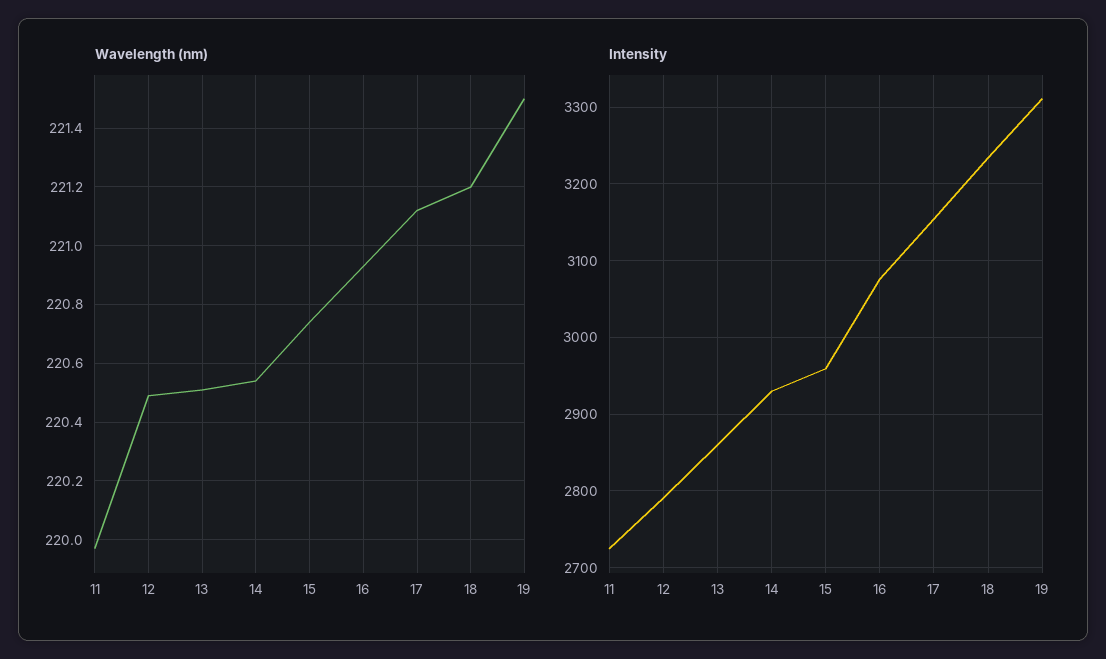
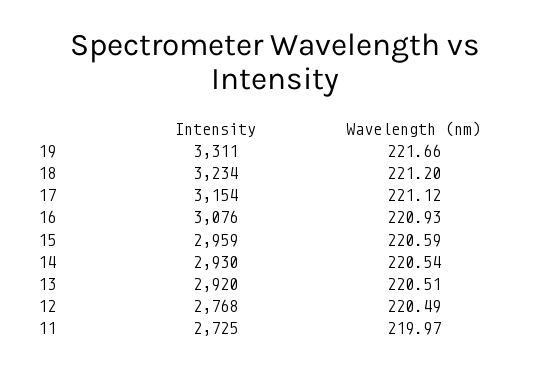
Wavelength (nm), 15: 220.75 -> 220.59
Wavelength (nm), 19: 221.5 -> 221.66
Intensity, 12: 2790 -> 2768
Intensity, 13: 2860 -> 2920

